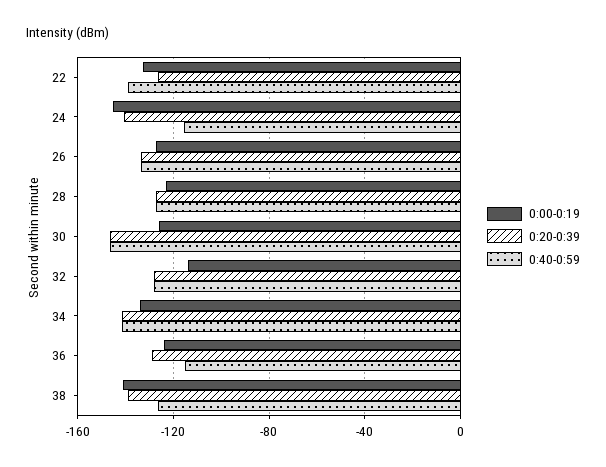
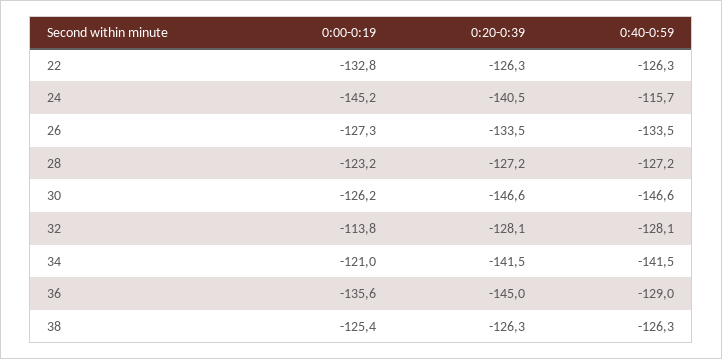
0:40-0:59, 22: -140 -> -126.3
0:00-0:19, 34: -135 -> -121
0:00-0:19, 36: -125 -> -135.6
0:20-0:39, 36: -130 -> -145
0:40-0:59, 36: -115 -> -129
0:00-0:19, 38: -140 -> -125.4
0:20-0:39, 38: -140 -> -126.3

